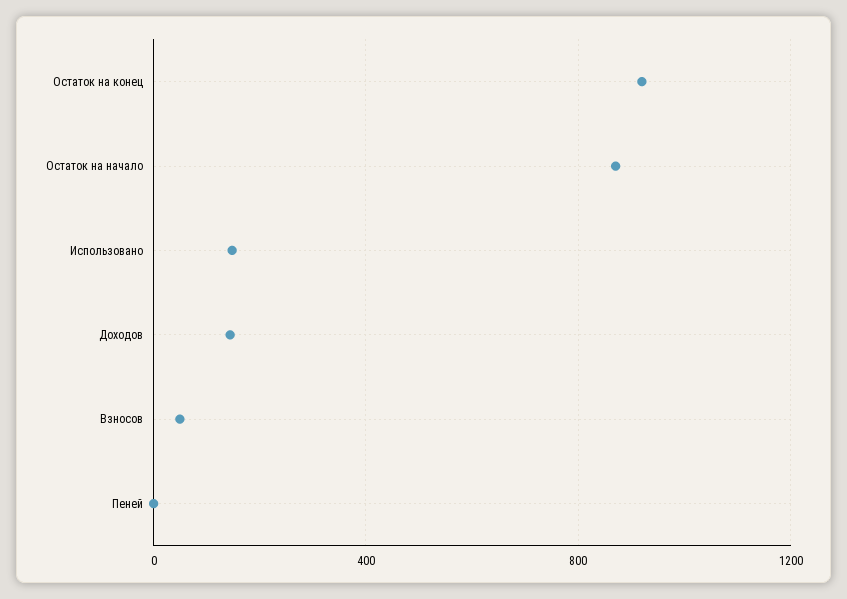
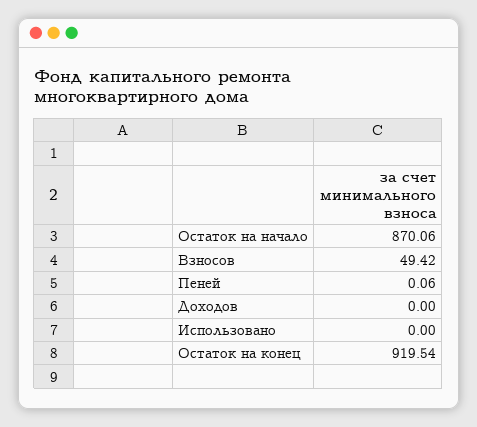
Использовано: 150 -> 0
Доходов: 150 -> 0

